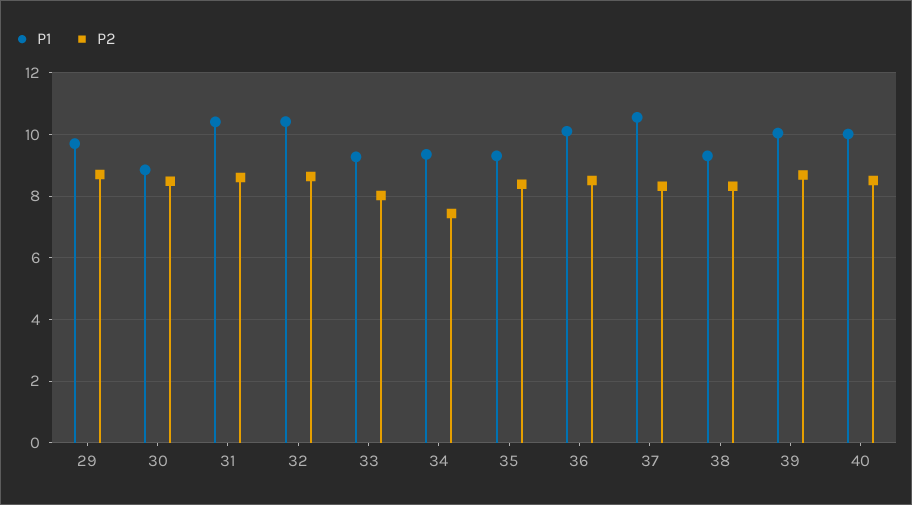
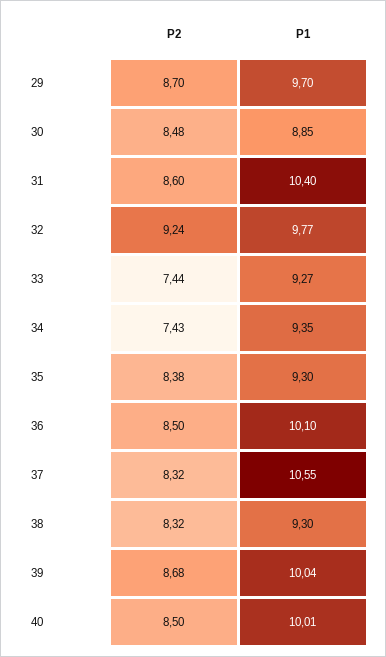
P1, 32: 10.4 -> 9.77
P2, 32: 8.6 -> 9.24
P2, 33: 8 -> 7.44

